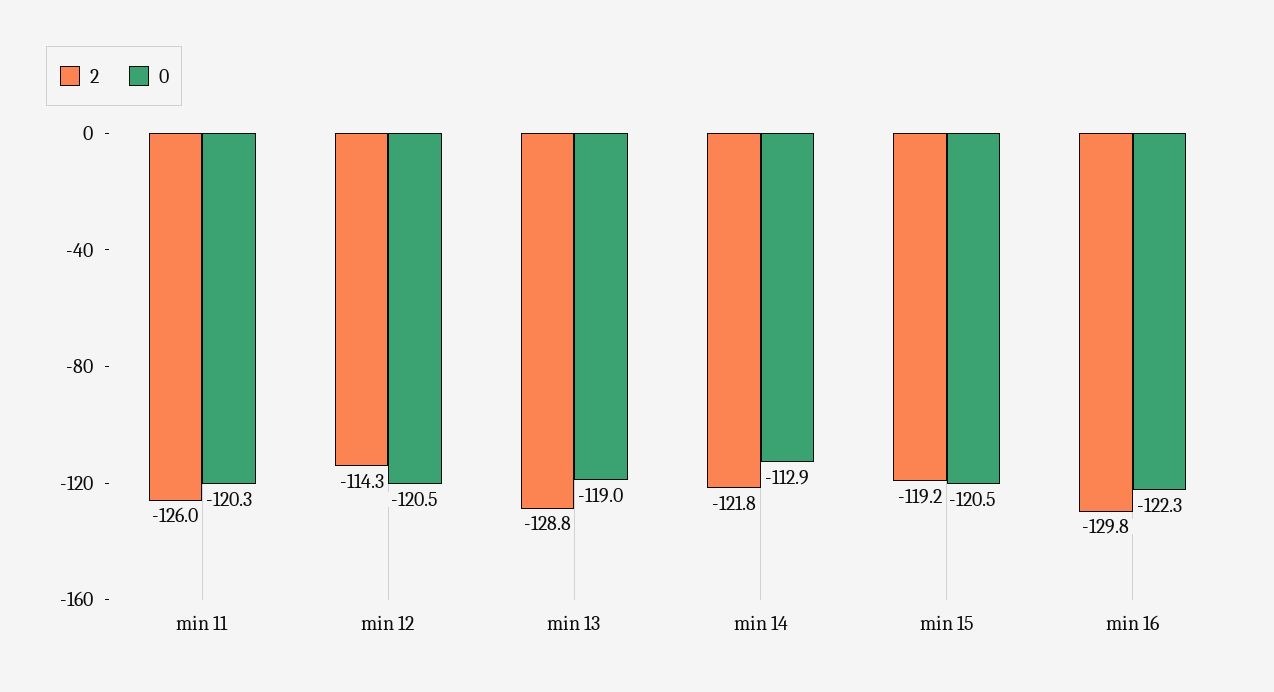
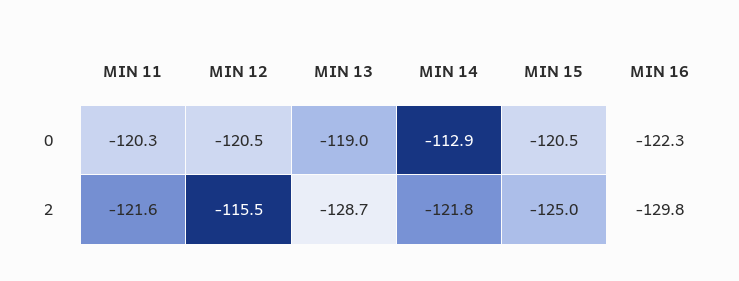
2, min 11: -126 -> -121.6
2, min 12: -114.3 -> -115.5
2, min 13: -128.8 -> -128.7
2, min 15: -119.2 -> -125

